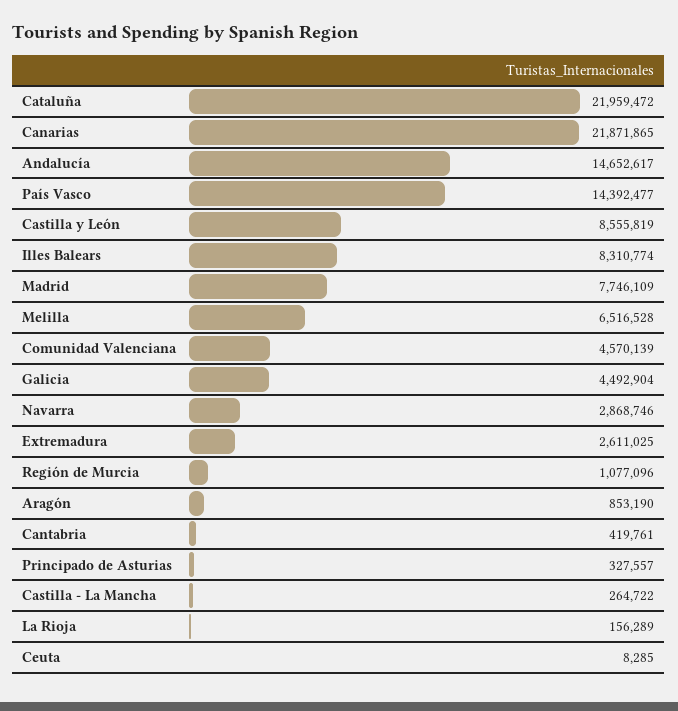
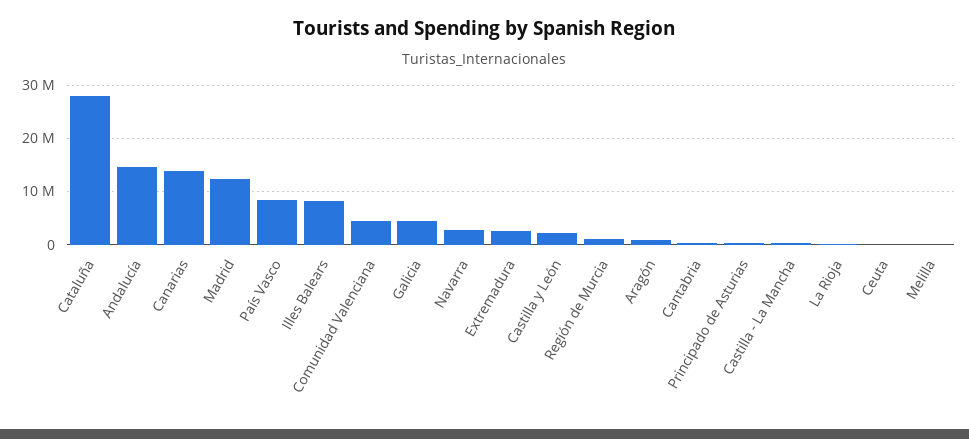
Cataluña: 21959472 -> 28000000
Canarias: 21871865 -> 14000000
País Vasco: 14392477 -> 8000000
Castilla y León: 8555819 -> 2000000
Madrid: 7746109 -> 12000000
Melilla: 6516528 -> 0

